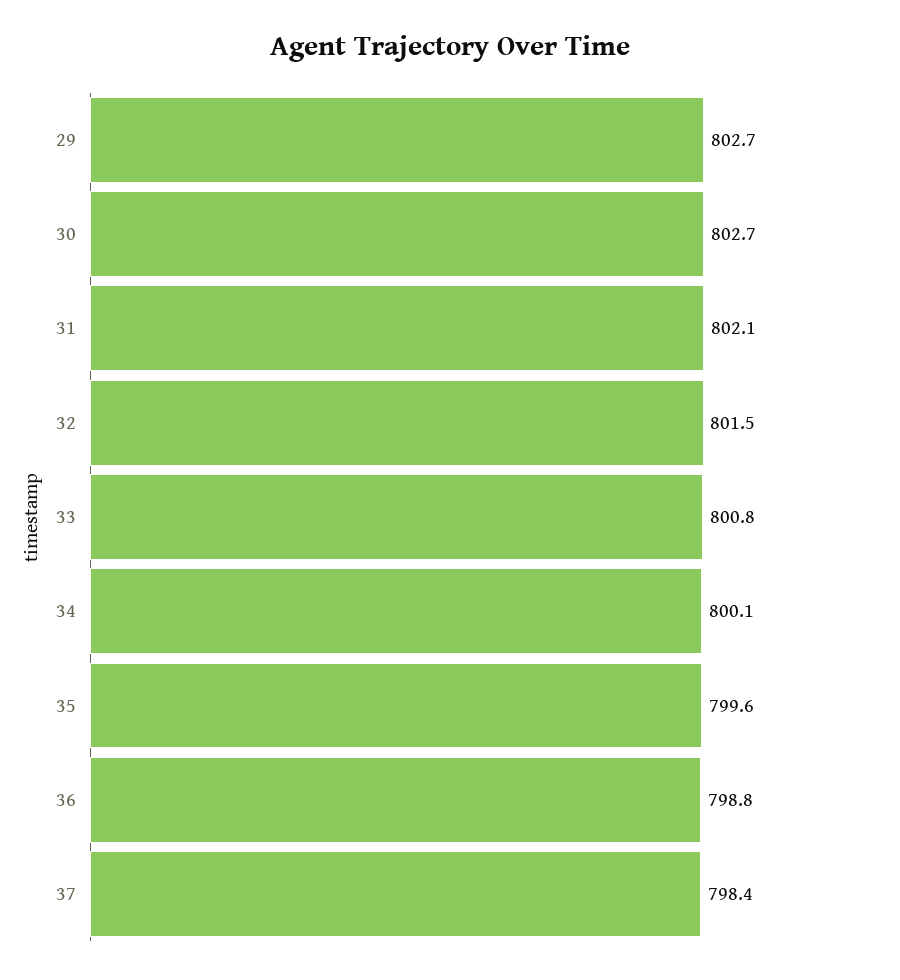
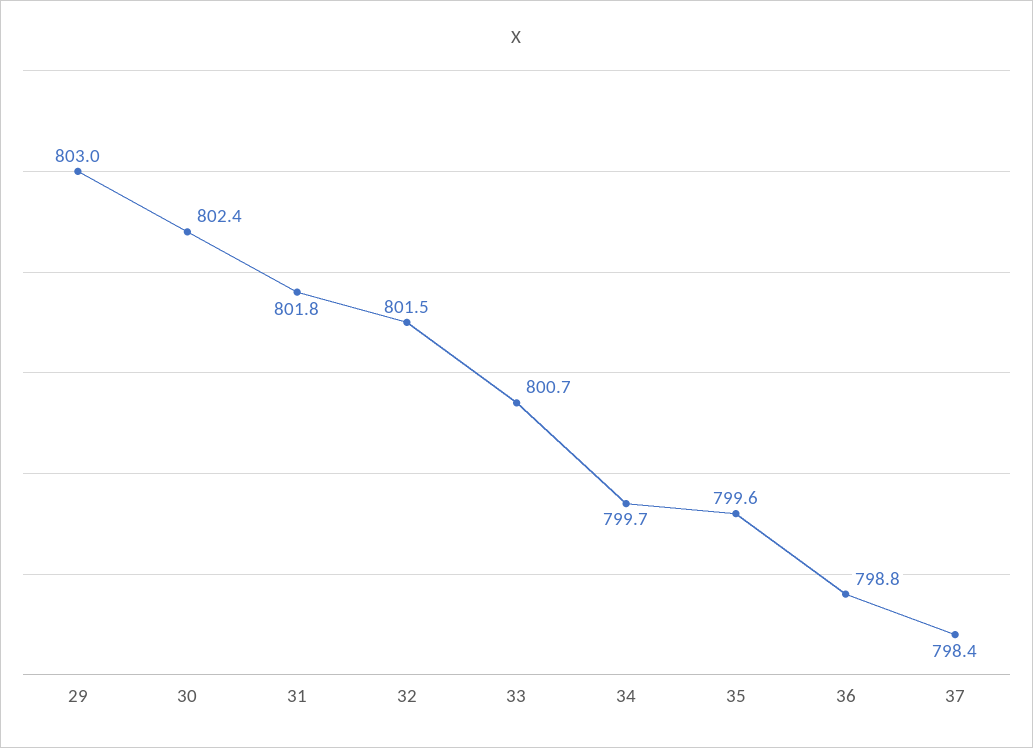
29: 802.7 -> 803
30: 802.7 -> 802.4
31: 802.1 -> 801.8
33: 800.8 -> 800.7
34: 800.1 -> 799.7

